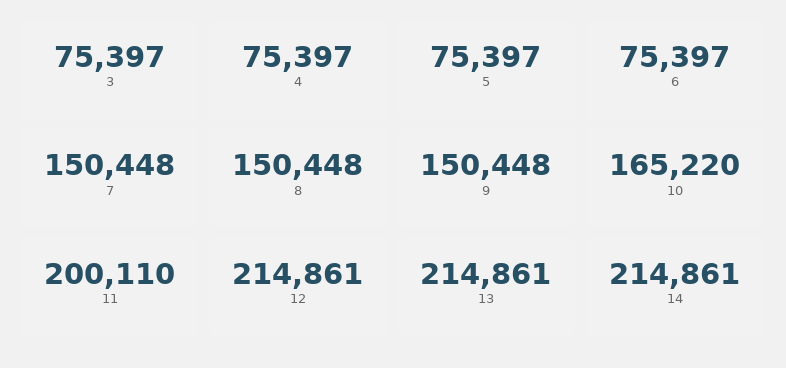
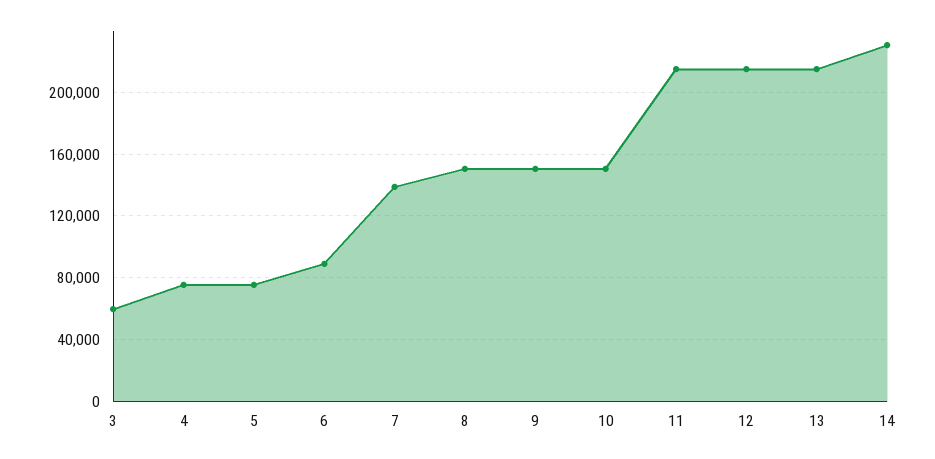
3: 75397 -> 60000
6: 75397 -> 90000
7: 150448 -> 140000
10: 165220 -> 150000
11: 200110 -> 215000
14: 214861 -> 230000

